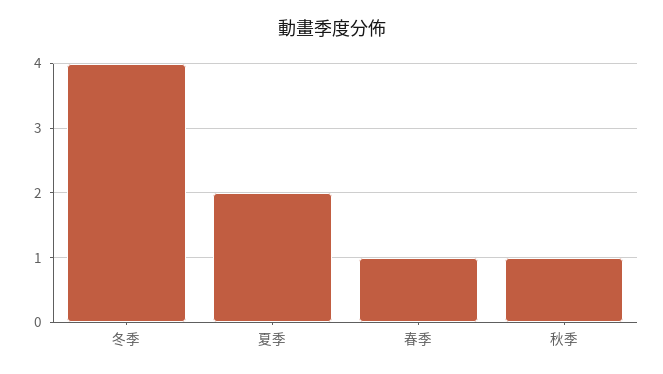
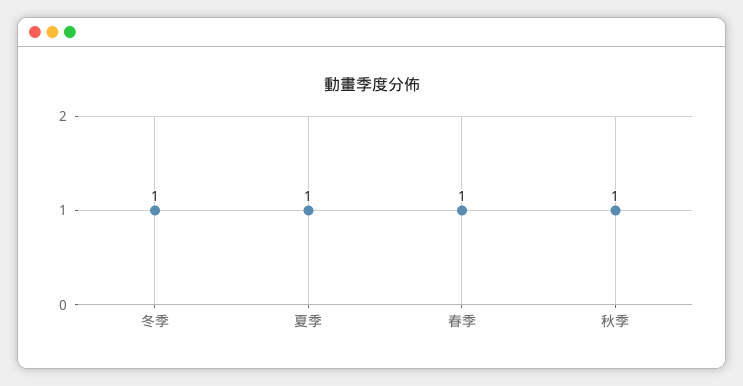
冬季: 4 -> 1
夏季: 2 -> 1

